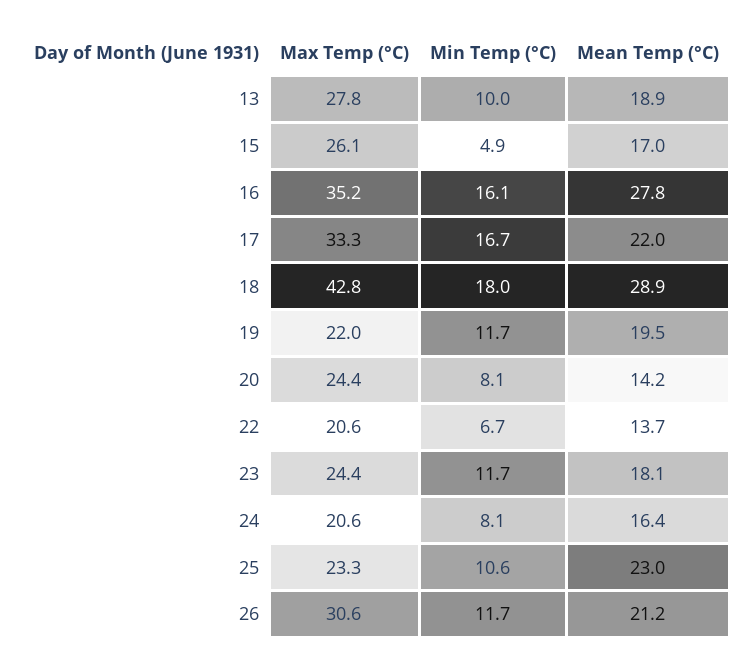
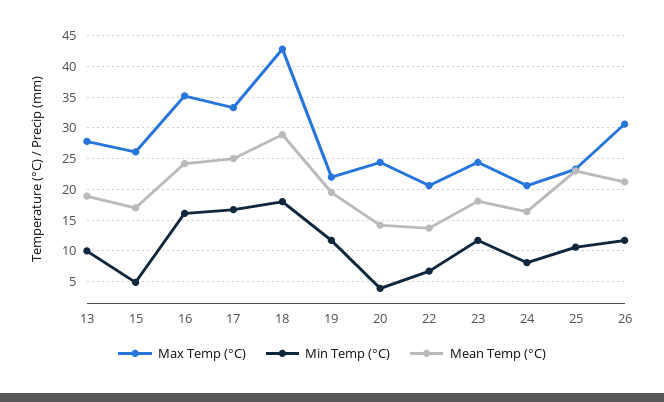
Mean Temp (°C), 16: 27.8 -> 24
Mean Temp (°C), 17: 22 -> 25
Min Temp (°C), 20: 8.1 -> 4

